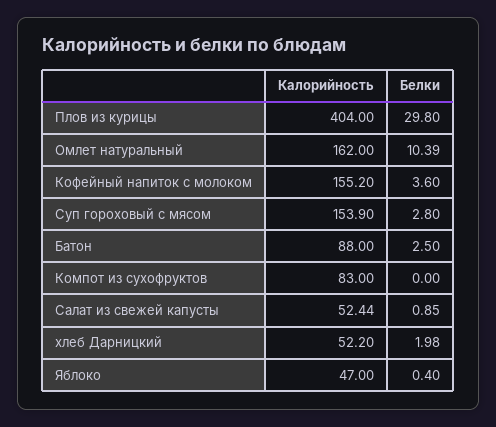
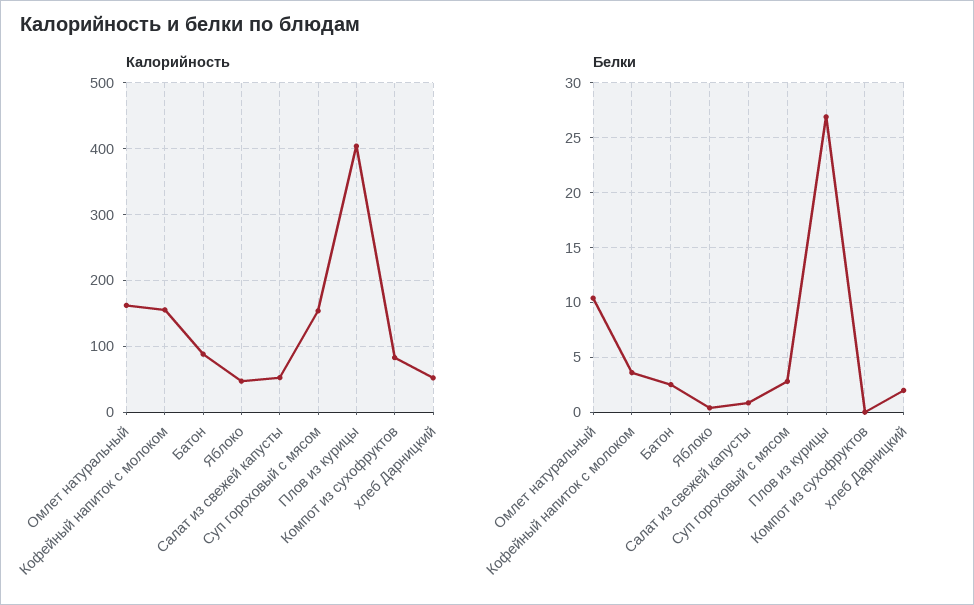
Белки, Плов из курицы: 29.8 -> 27

